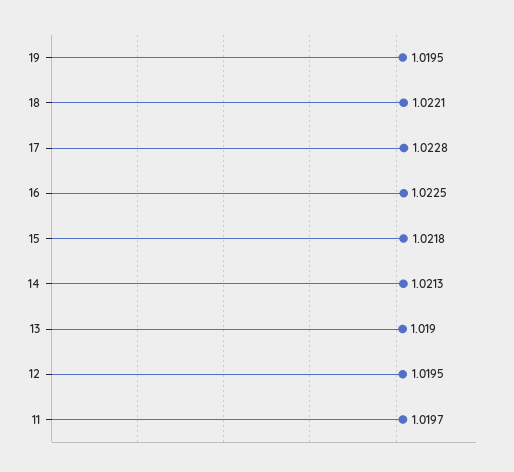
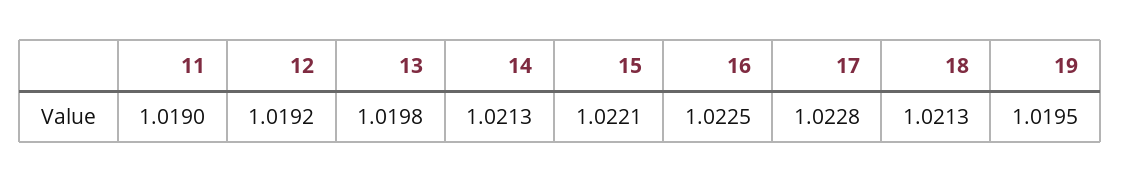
18: 1.0221 -> 1.0213
15: 1.0218 -> 1.0221
13: 1.019 -> 1.0198
12: 1.0195 -> 1.0192
11: 1.0197 -> 1.019

